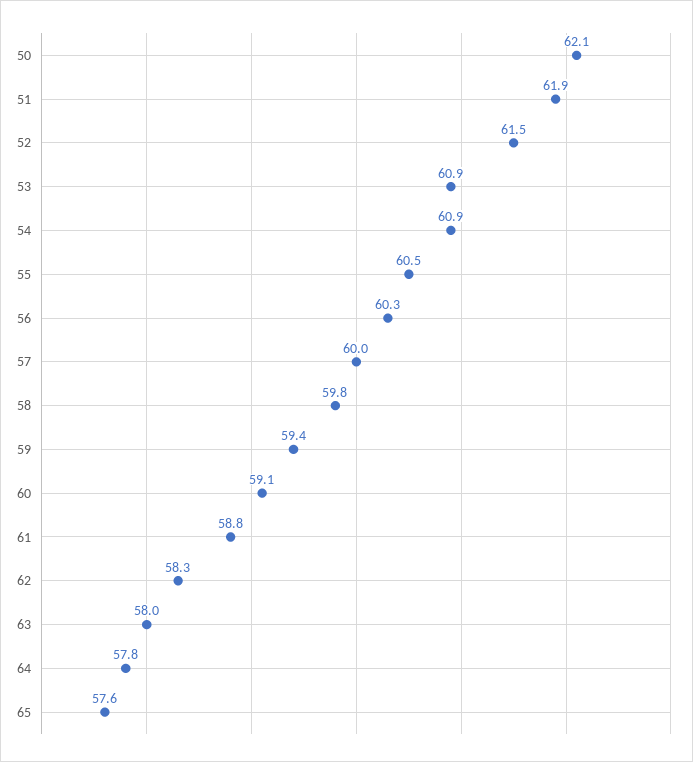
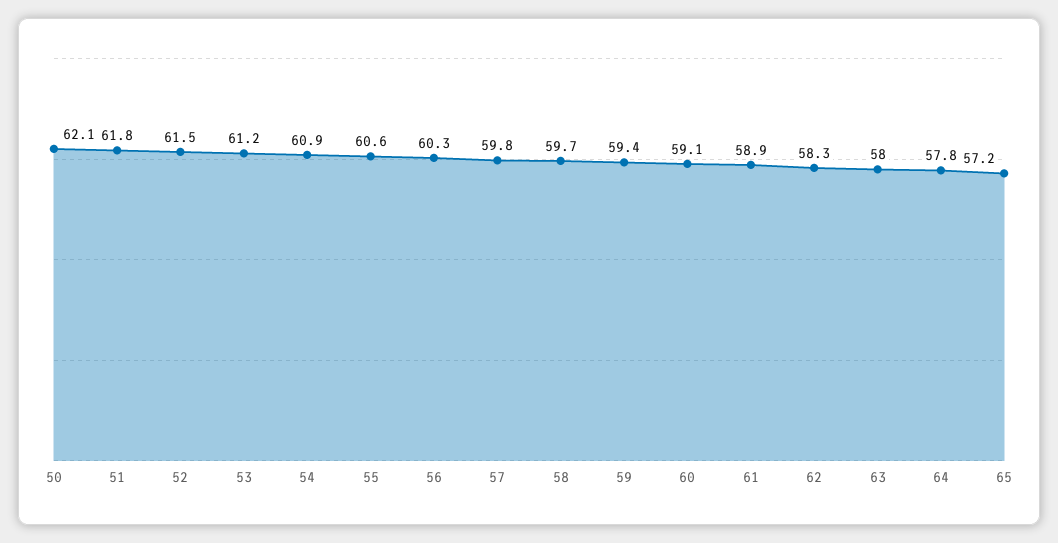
51: 61.9 -> 61.8
53: 60.9 -> 61.2
55: 60.5 -> 60.6
57: 60 -> 59.8
58: 59.8 -> 59.7
61: 58.8 -> 58.9
65: 57.6 -> 57.2

